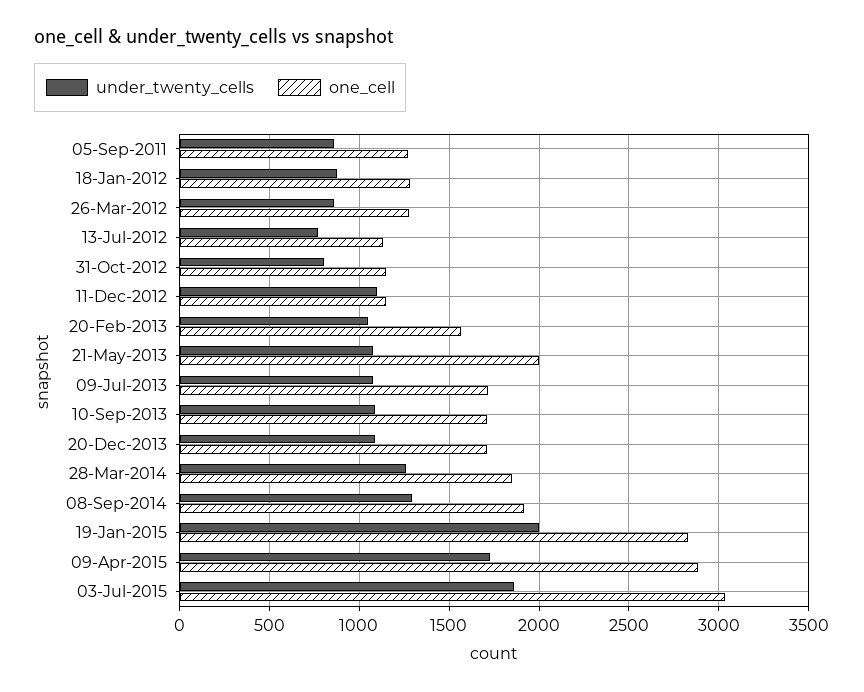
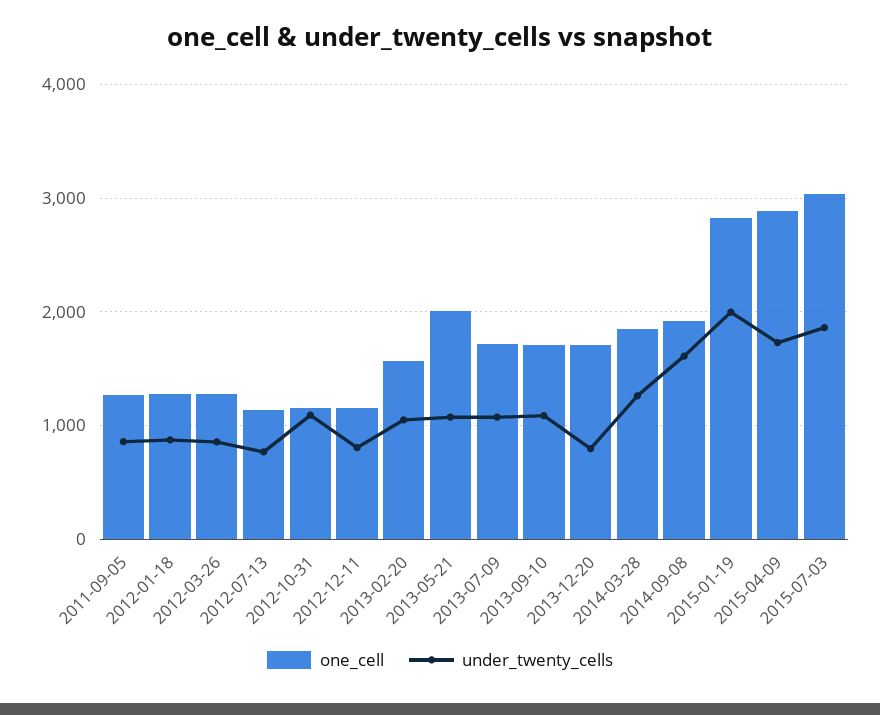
under_twenty_cells, 31-Oct-2012: 800 -> 1100
under_twenty_cells, 11-Dec-2012: 1100 -> 800
under_twenty_cells, 20-Dec-2013: 1100 -> 800
under_twenty_cells, 08-Sep-2014: 1300 -> 1600

